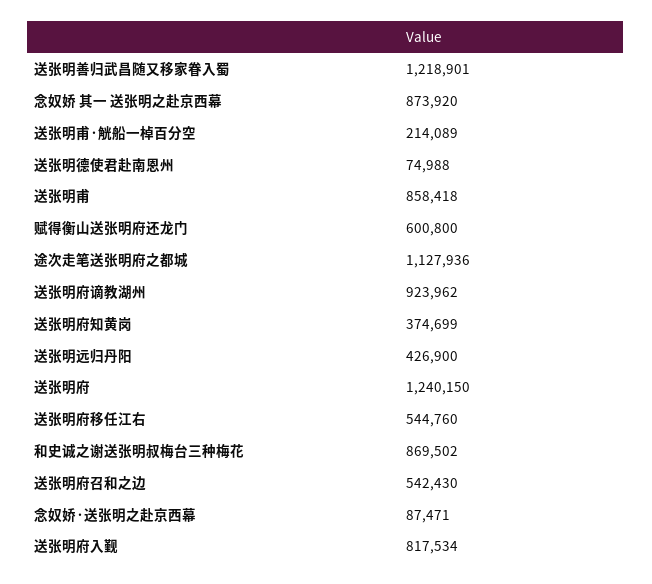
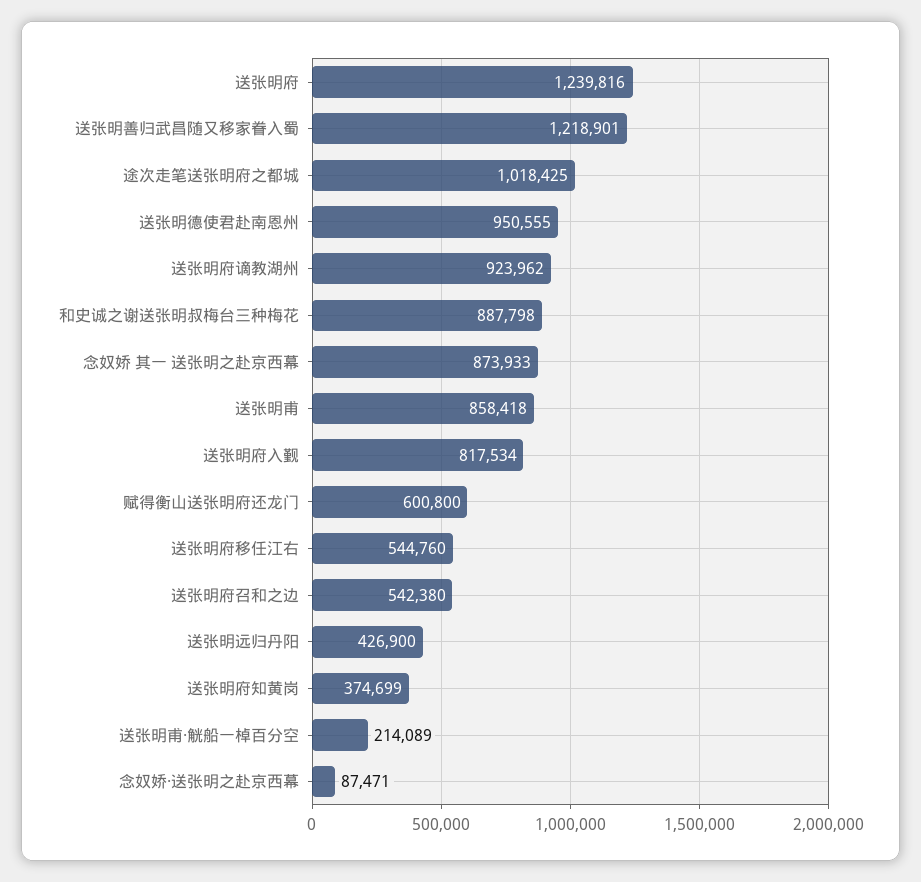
念奴娇 其一 送张明之赴京西幕: 873920 -> 873933
送张明德使君赴南恩州: 74988 -> 950555
途次走笔送张明府之都城: 1127936 -> 1018425
送张明府: 1240150 -> 1239816
和史诚之谢送张明叔梅台三种梅花: 869502 -> 887798
送张明府召和之边: 542430 -> 542380

